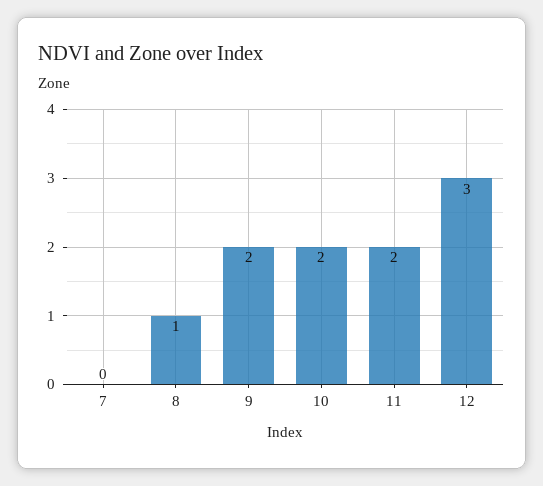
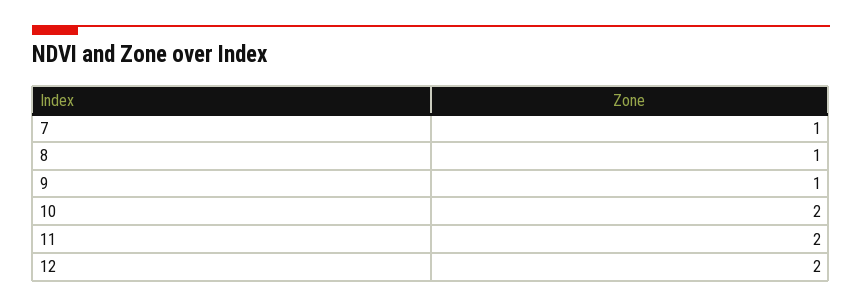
7: 0 -> 1
9: 2 -> 1
12: 3 -> 2

